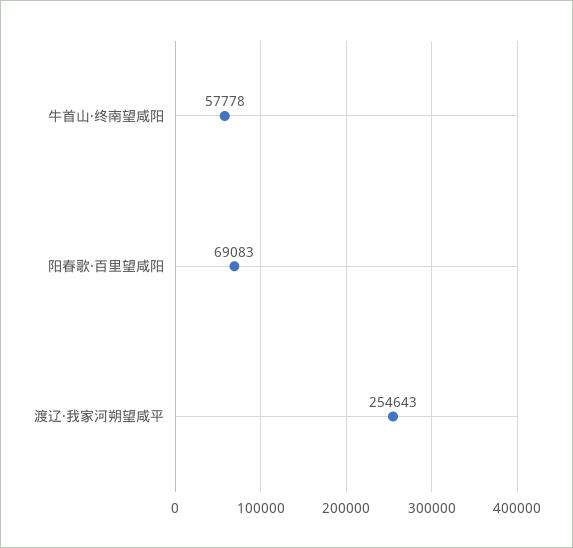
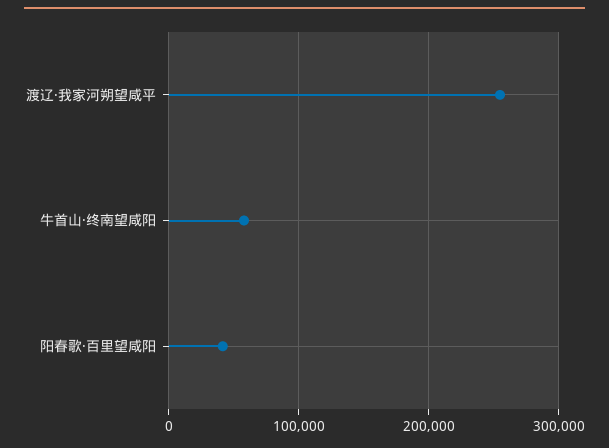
阳春歌·百里望咸阳: 69083 -> 40000

